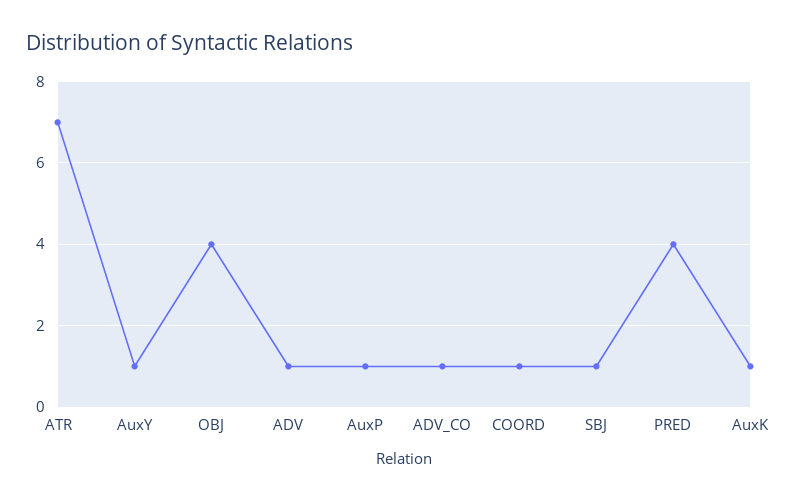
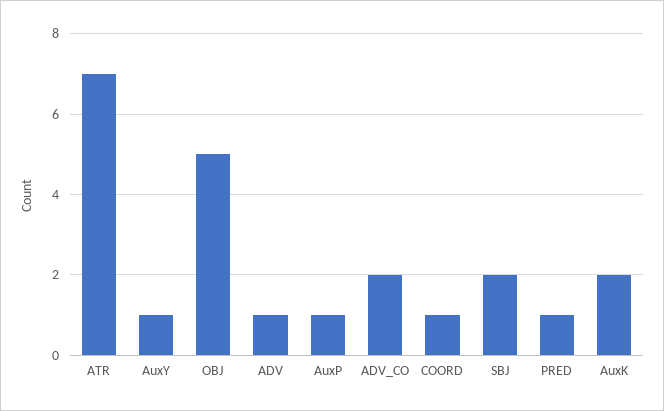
OBJ: 4 -> 5
ADV_CO: 1 -> 2
SBJ: 1 -> 2
PRED: 4 -> 1
AuxK: 1 -> 2

